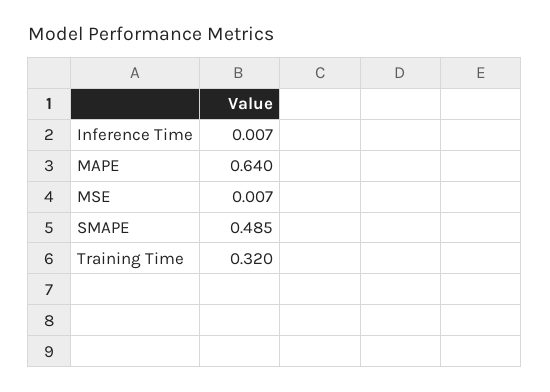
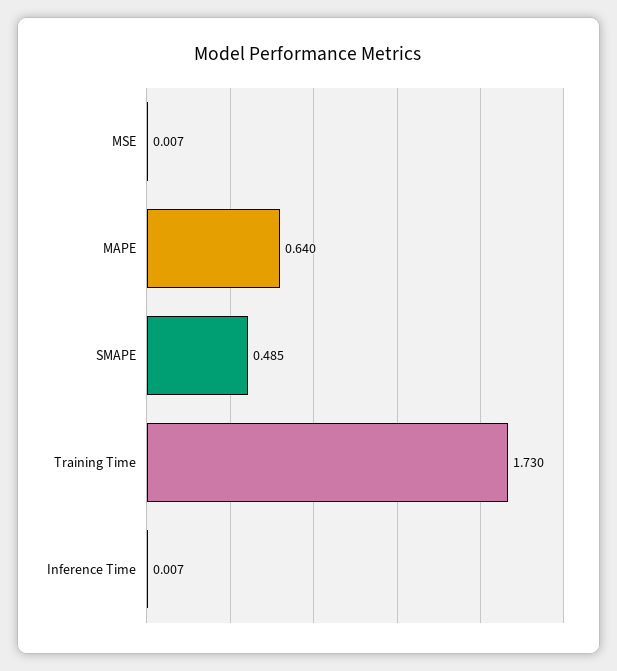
Training Time: 0.32 -> 1.73

